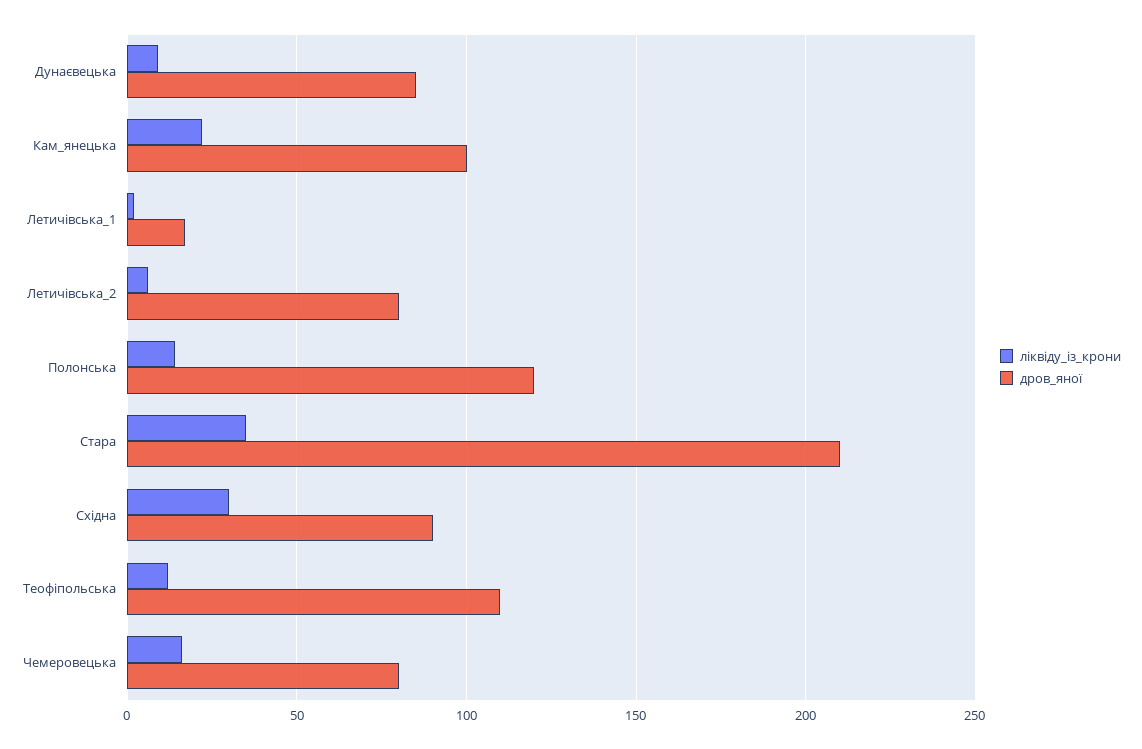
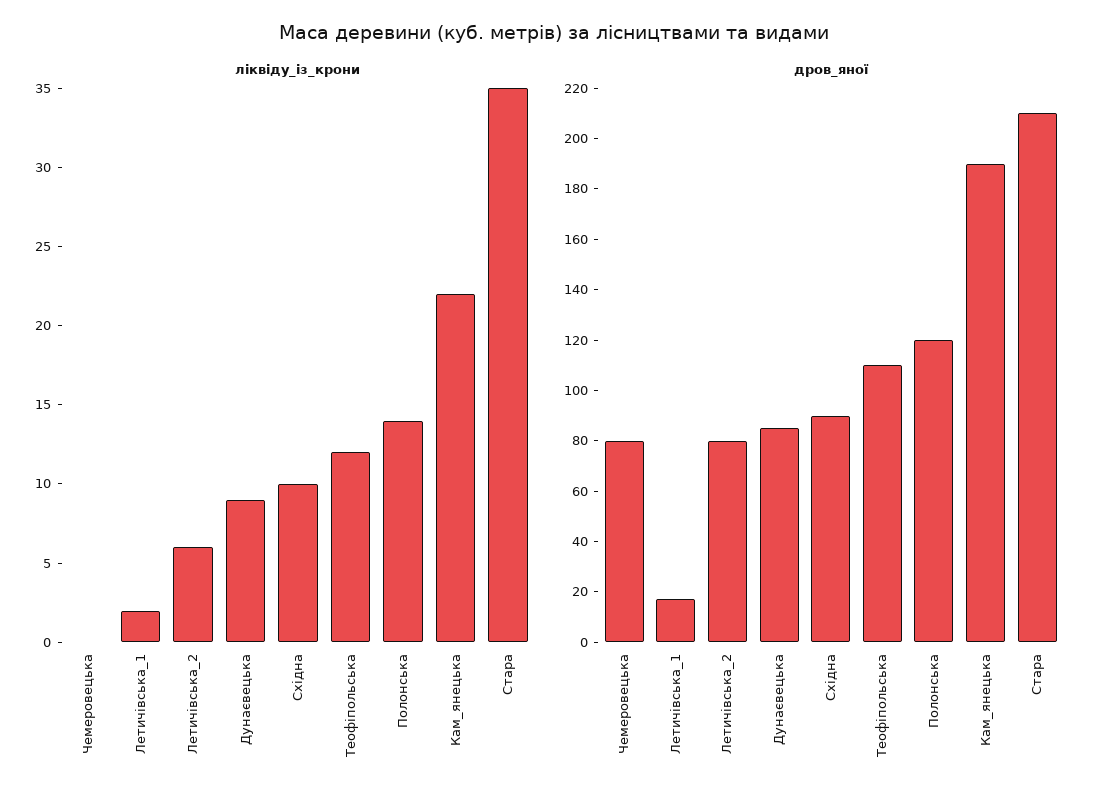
дров_яної, Кам_янецька: 100 -> 190
ліквіду_із_крони, Східна: 30 -> 10
ліквіду_із_крони, Чемеровецька: 15 -> 0

